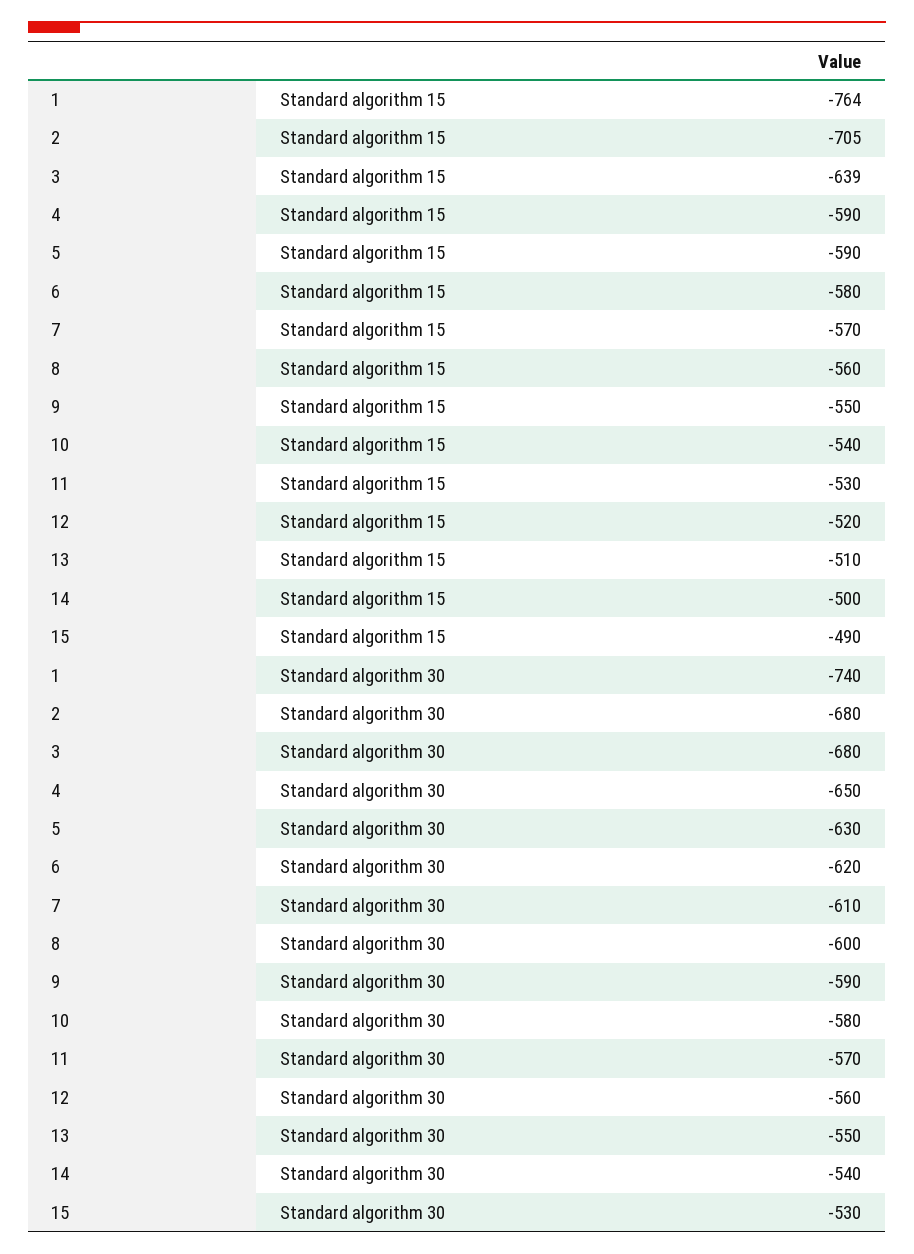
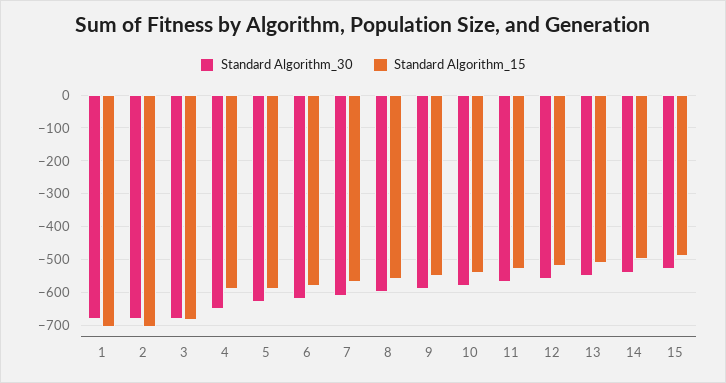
Standard algorithm 15, 1: -764 -> -700
Standard algorithm 15, 3: -639 -> -680
Standard algorithm 30, 1: -740 -> -680

